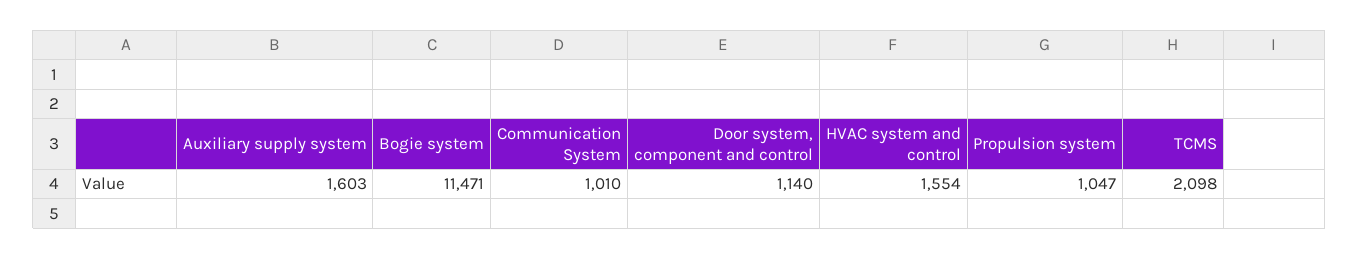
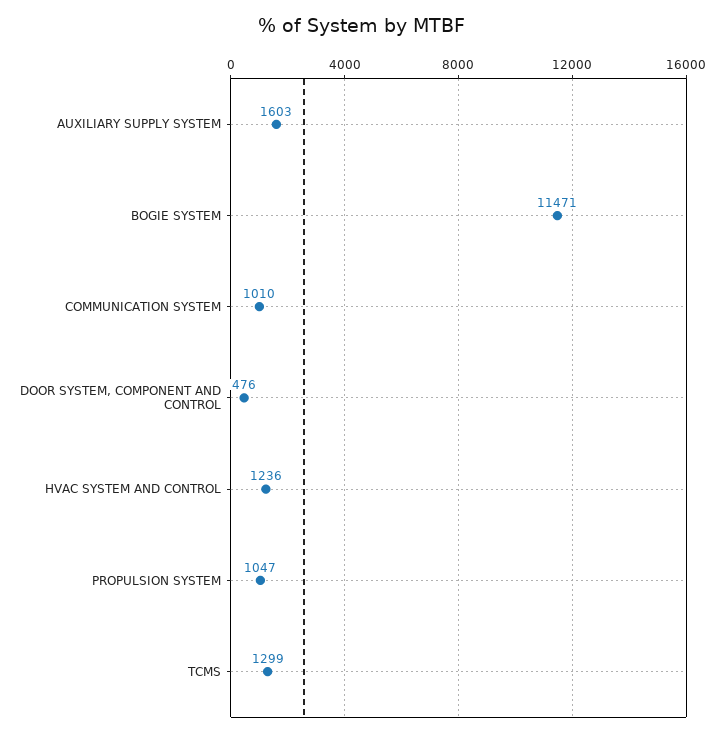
Door system, component and control: 1140 -> 476
HVAC system and control: 1554 -> 1236
TCMS: 2098 -> 1299

